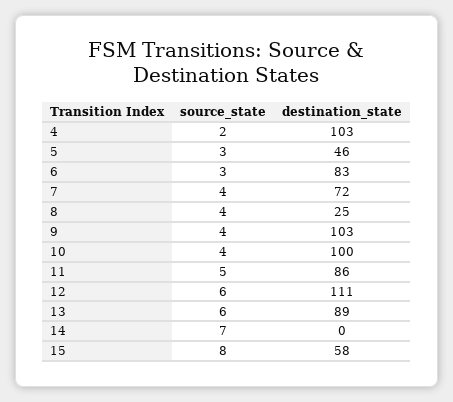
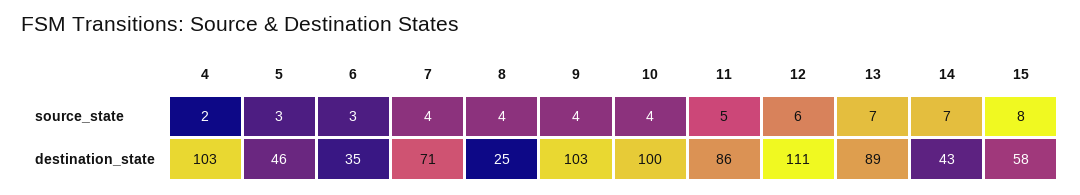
destination_state, 6: 83 -> 35
destination_state, 7: 72 -> 71
source_state, 13: 6 -> 7
destination_state, 14: 0 -> 43

